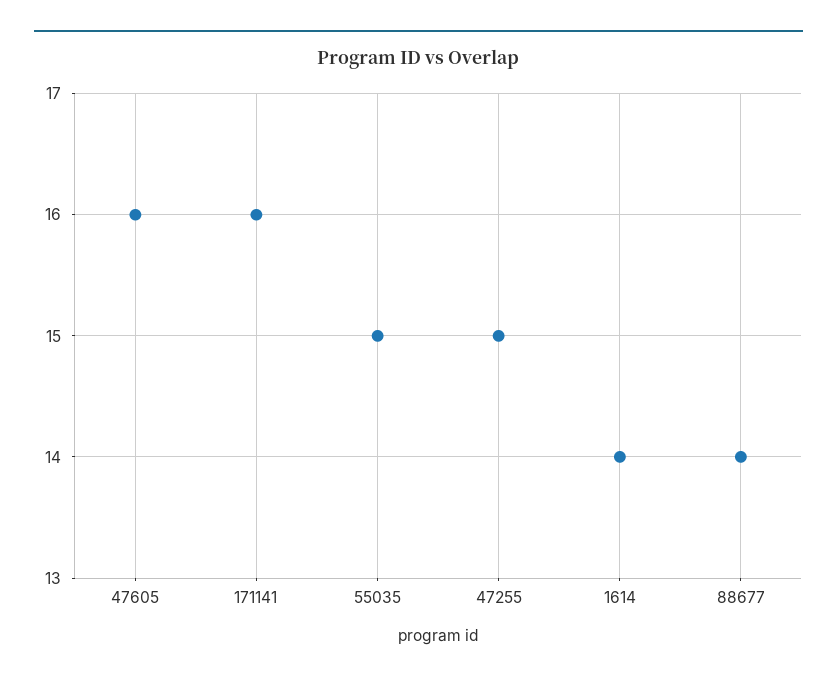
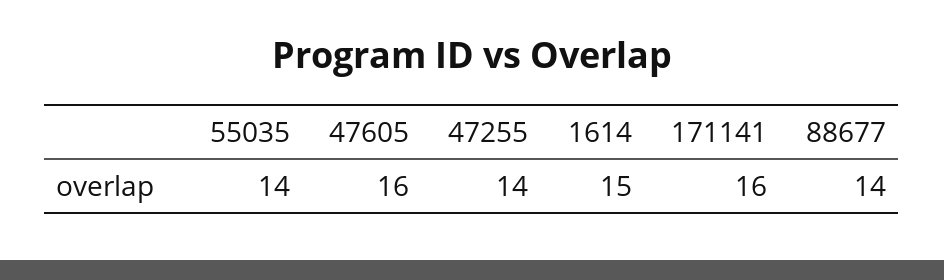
55035: 15 -> 14
47255: 15 -> 14
1614: 14 -> 15

